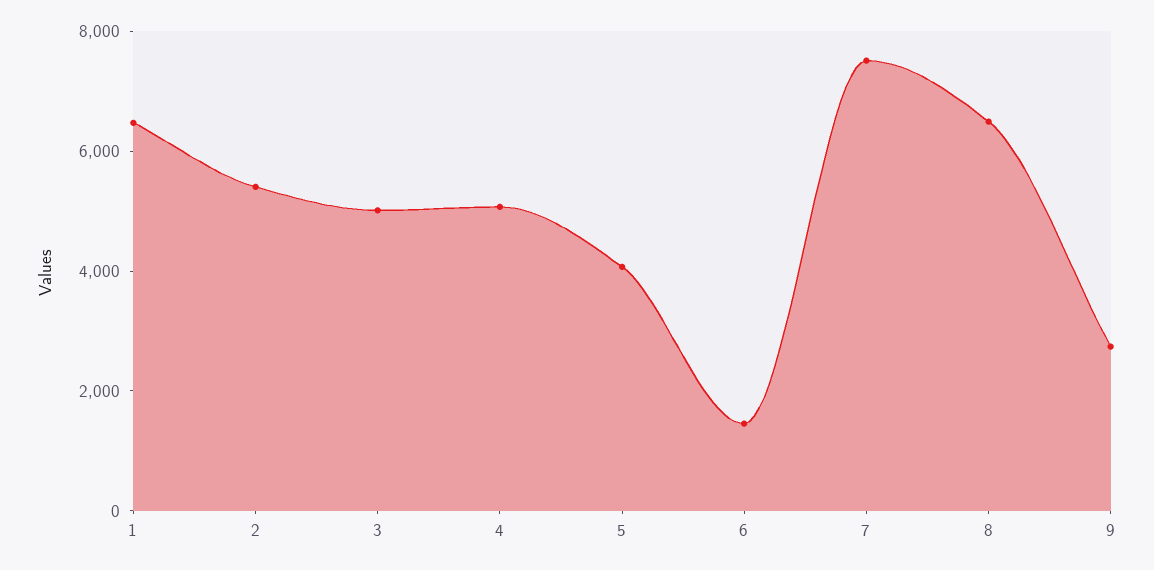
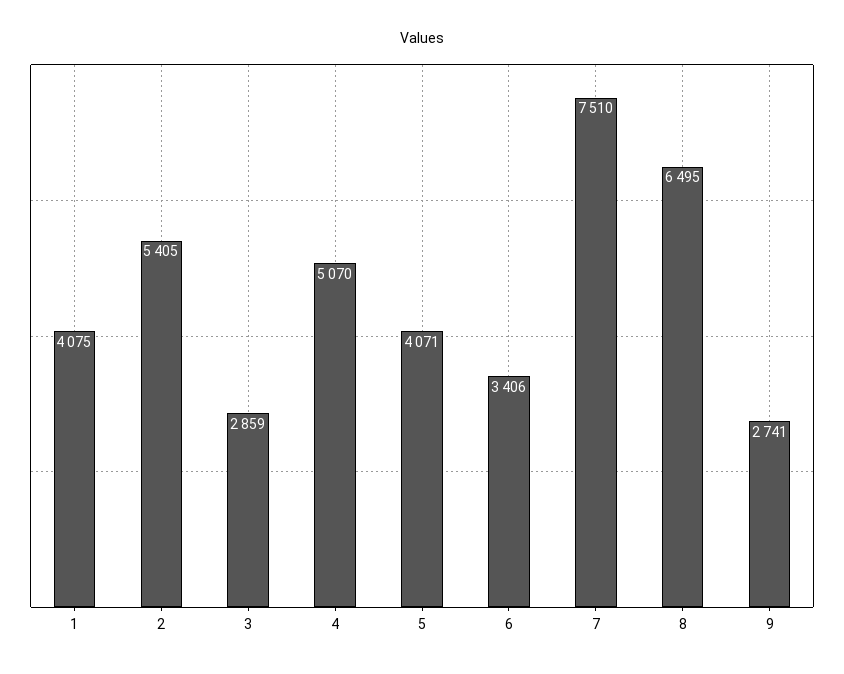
1: 6500 -> 4075
3: 5000 -> 2859
6: 1500 -> 3406

